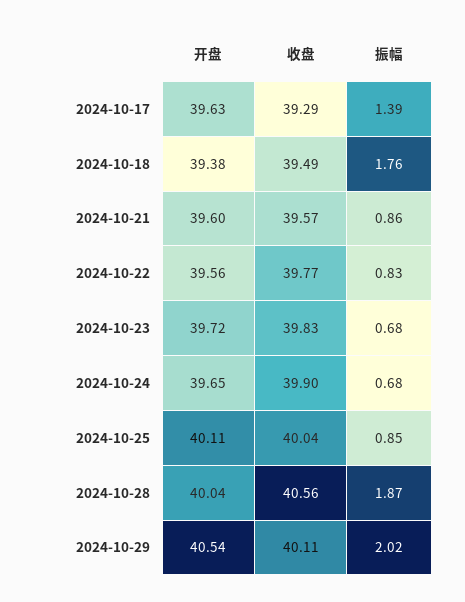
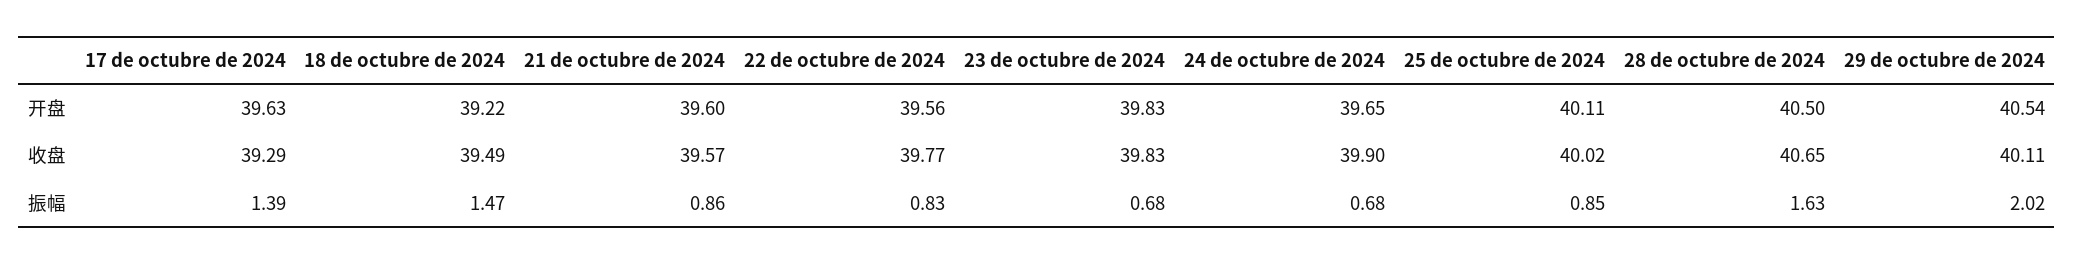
开盘, 2024-10-18: 39.38 -> 39.22
振幅, 2024-10-18: 1.76 -> 1.47
开盘, 2024-10-23: 39.72 -> 39.83
收盘, 2024-10-25: 40.04 -> 40.02
开盘, 2024-10-28: 40.04 -> 40.5
收盘, 2024-10-28: 40.56 -> 40.65
振幅, 2024-10-28: 1.87 -> 1.63

